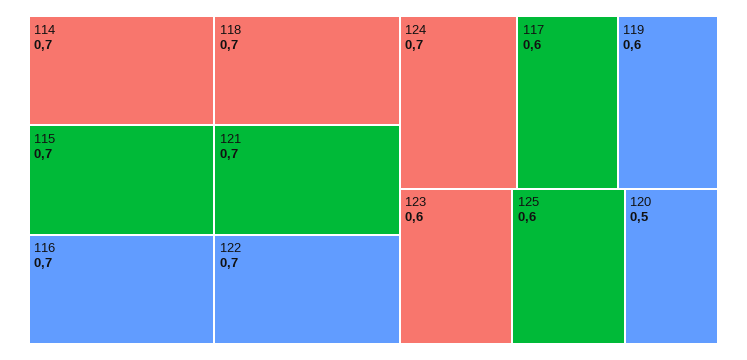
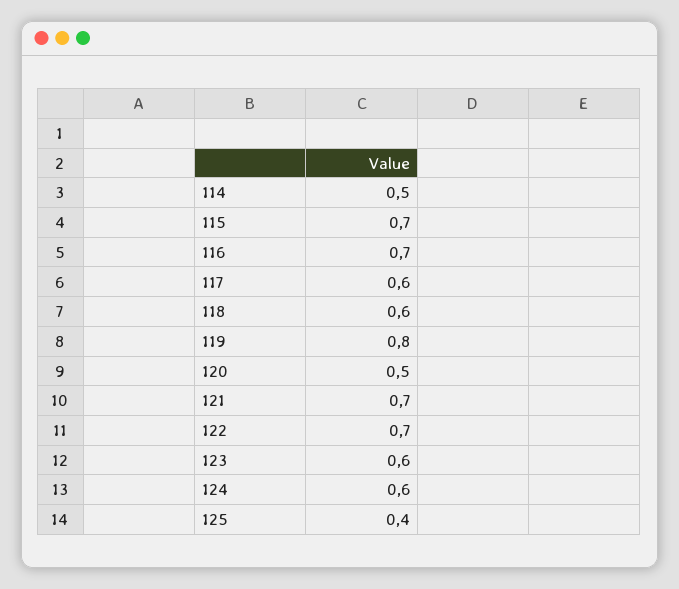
114: 0.7 -> 0.5
118: 0.7 -> 0.6
124: 0.7 -> 0.6
119: 0.6 -> 0.8
125: 0.6 -> 0.4

